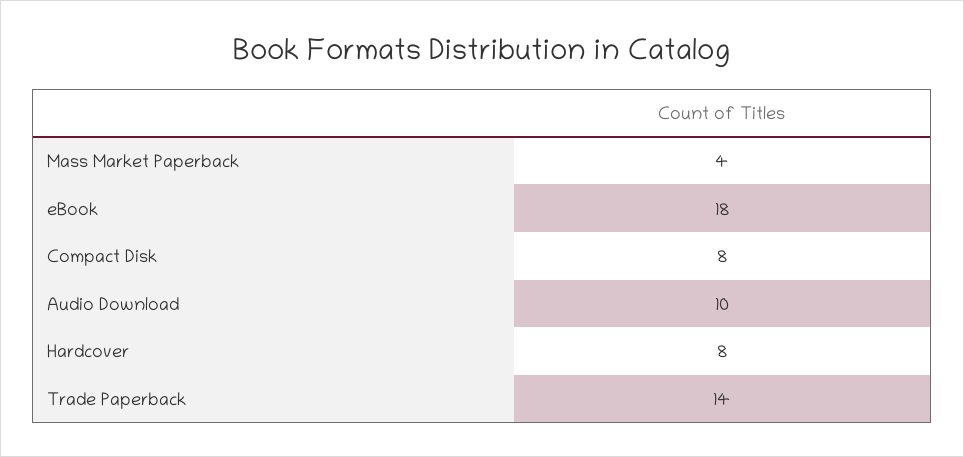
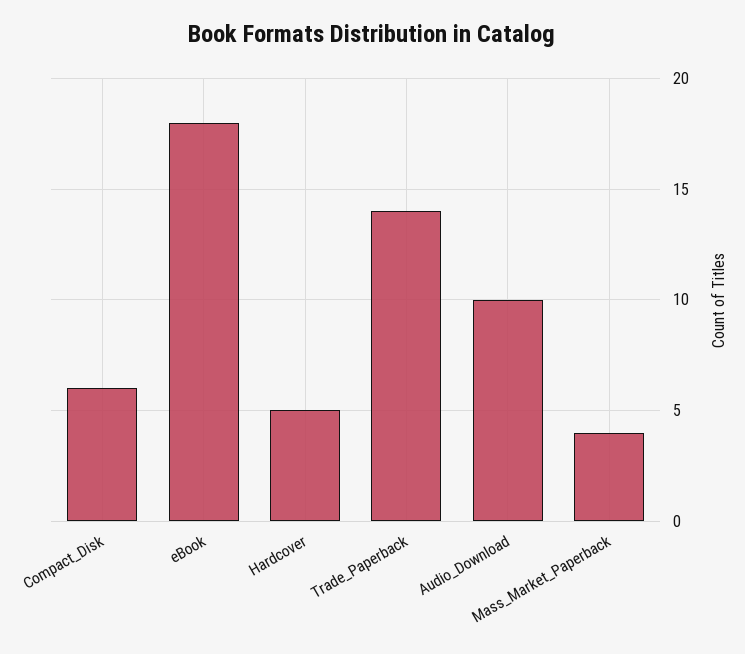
Compact Disk: 8 -> 6
Hardcover: 8 -> 5

